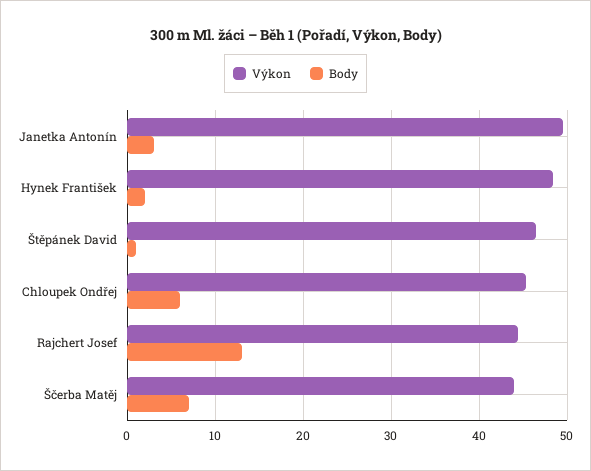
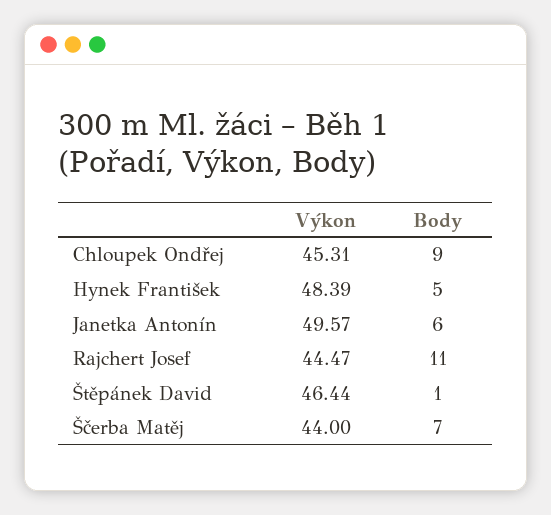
Body, Janetka Antonín: 3 -> 6
Body, Hynek František: 2 -> 5
Body, Chloupek Ondřej: 6 -> 9
Body, Rajchert Josef: 13 -> 11

